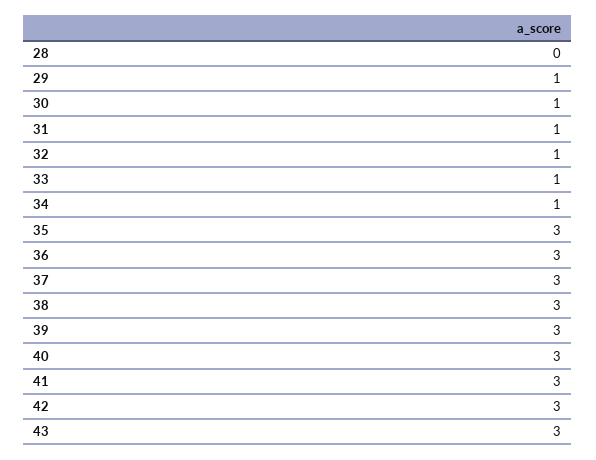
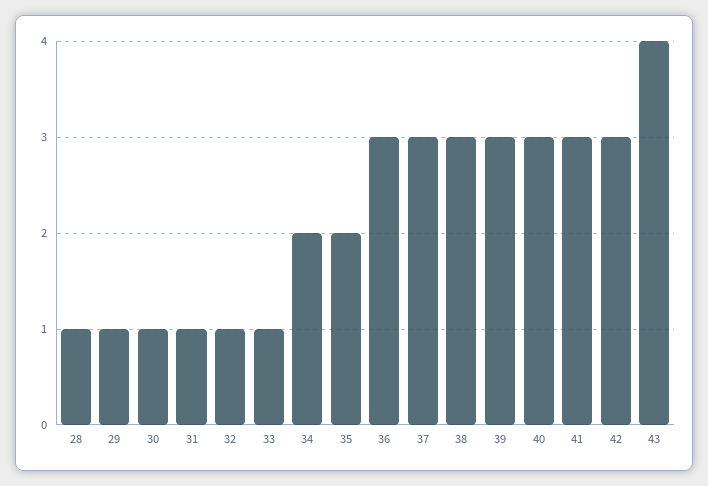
28: 0 -> 1
34: 1 -> 2
35: 3 -> 2
43: 3 -> 4

